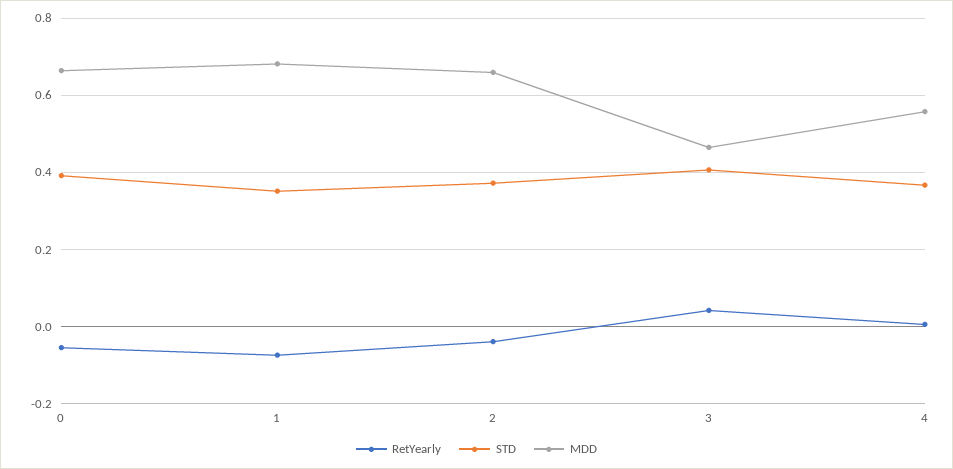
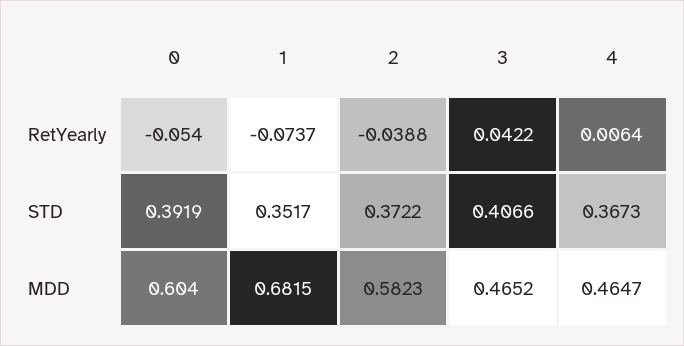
MDD, 0: 0.66 -> 0.604
MDD, 2: 0.66 -> 0.5823
MDD, 4: 0.56 -> 0.4647

